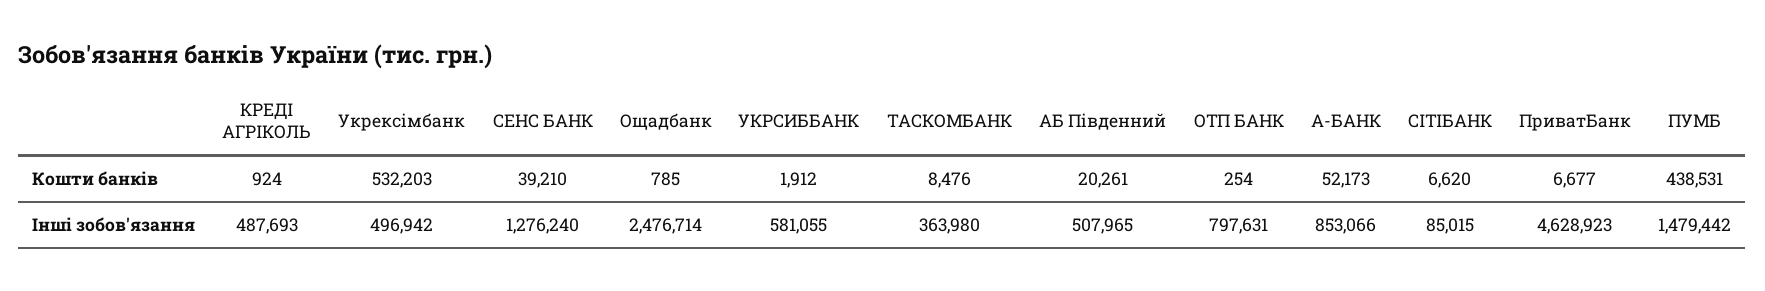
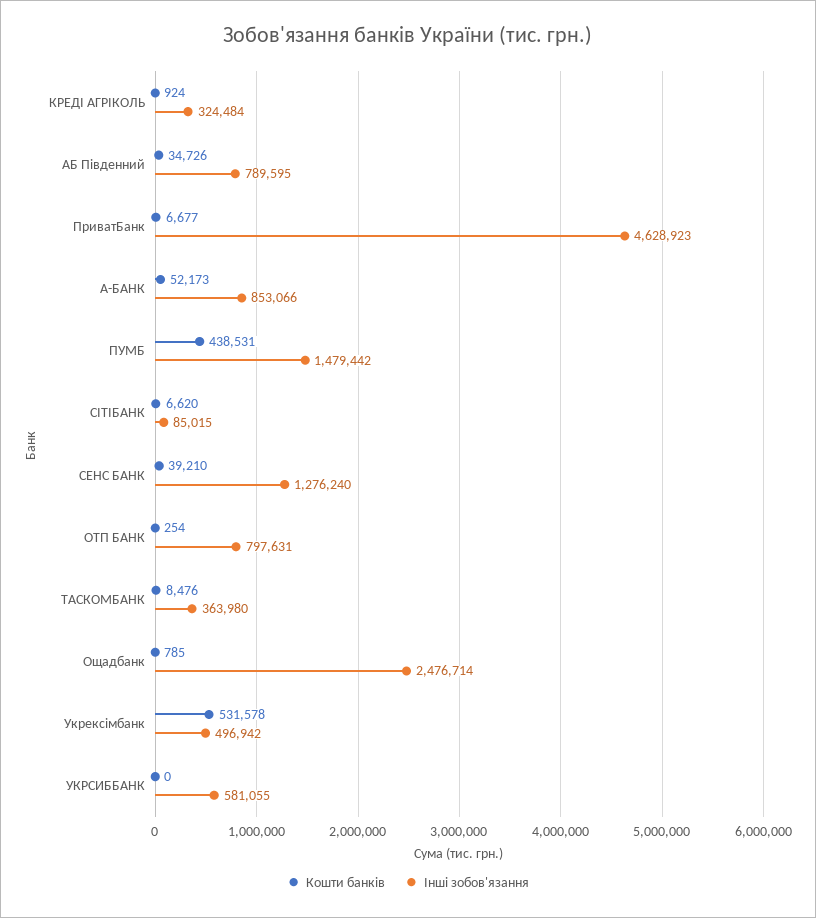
Кошти банків, Укрексімбанк: 532203 -> 531578
Кошти банків, УКРСИББАНК: 1912 -> 0
Кошти банків, АБ Південний: 20261 -> 34726
Інші зобов'язання, КРЕДІ АГРІКОЛЬ: 487693 -> 324484
Інші зобов'язання, АБ Південний: 507965 -> 789595

